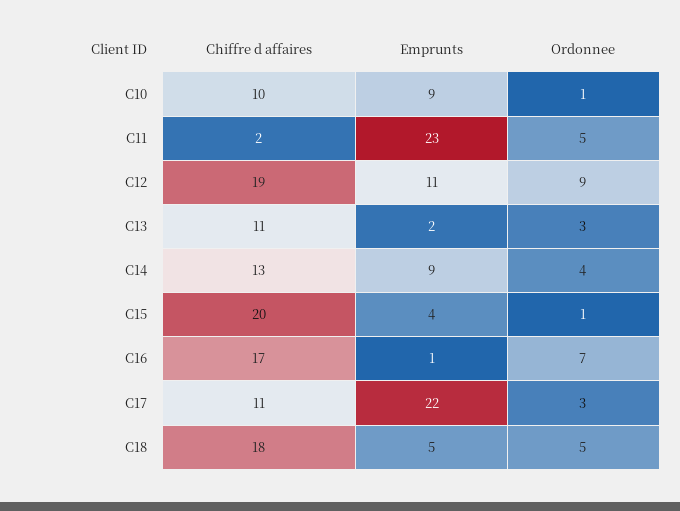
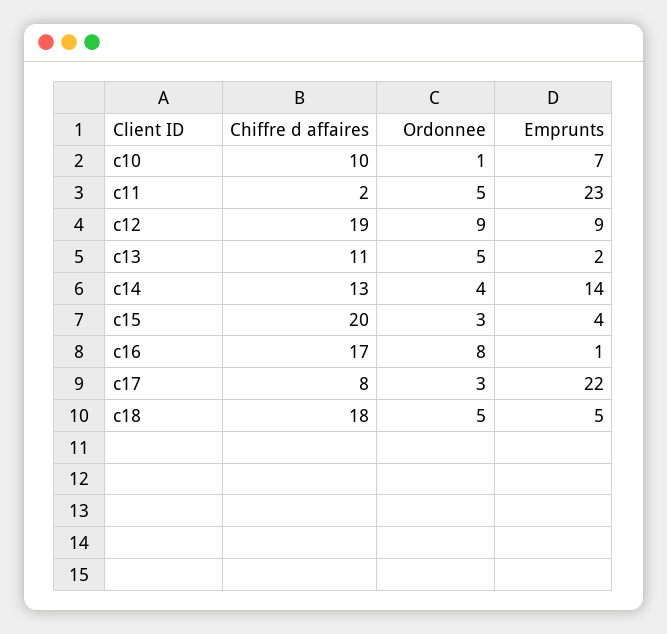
Emprunts, C10: 9 -> 7
Emprunts, C12: 11 -> 9
Ordonnee, C13: 3 -> 5
Emprunts, C14: 9 -> 14
Ordonnee, C15: 1 -> 3
Ordonnee, C16: 7 -> 8
Chiffre d affaires, C17: 11 -> 8

